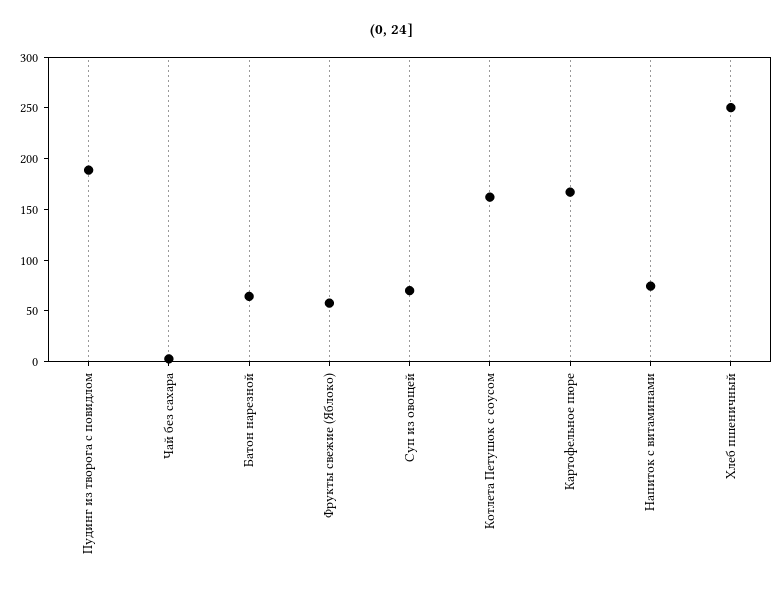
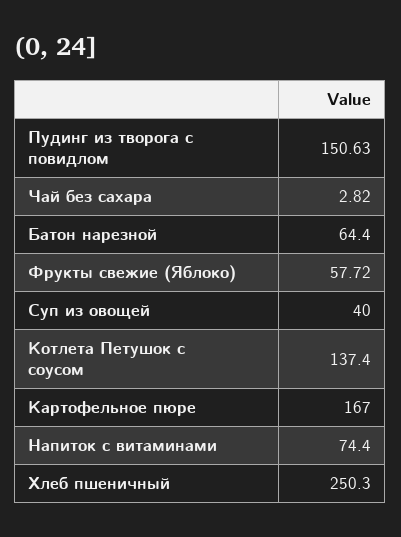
Пудинг из творога с повидлом: 190 -> 150.63
Суп из овощей: 70 -> 40
Котлета Петушок с соусом: 160 -> 137.4

